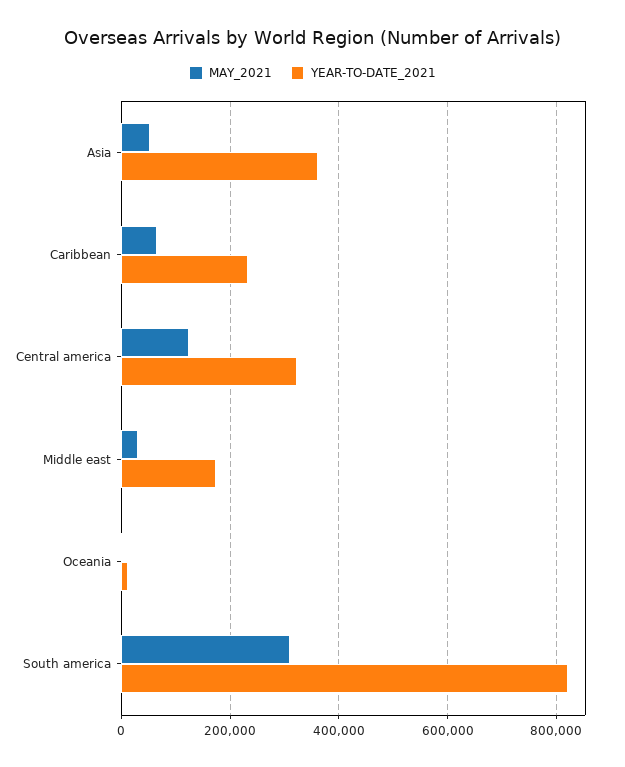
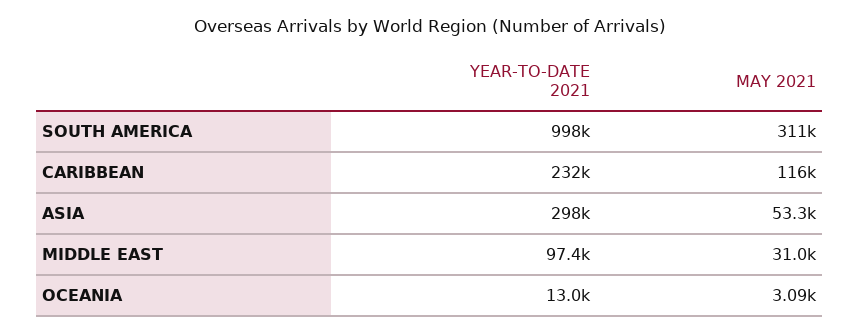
YEAR-TO-DATE_2021, Asia: 360000 -> 298000
MAY_2021, Caribbean: 60000 -> 116000
MAY_2021, Central america: 120000 -> none
YEAR-TO-DATE_2021, Central america: 320000 -> none
YEAR-TO-DATE_2021, Middle east: 180000 -> 97400
YEAR-TO-DATE_2021, South america: 820000 -> 998000

